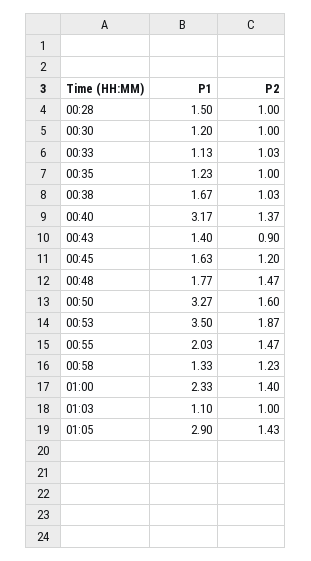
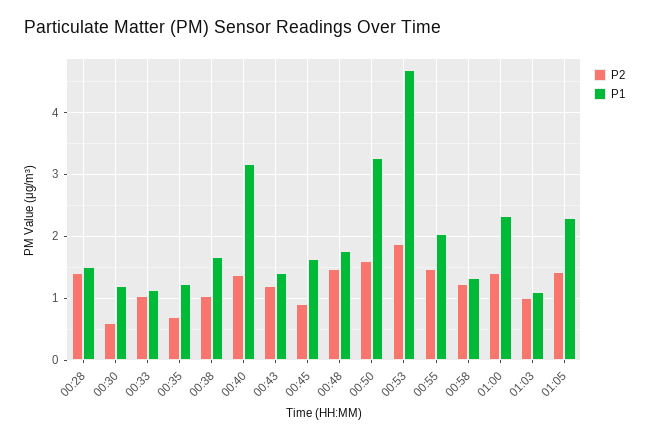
P2, 00:28: 1 -> 1.4
P2, 00:30: 1 -> 0.6
P2, 00:35: 1 -> 0.7
P2, 00:43: 0.9 -> 1.2
P2, 00:45: 1.2 -> 0.9
P1, 00:53: 3.5 -> 4.7
P1, 01:05: 2.9 -> 2.3

